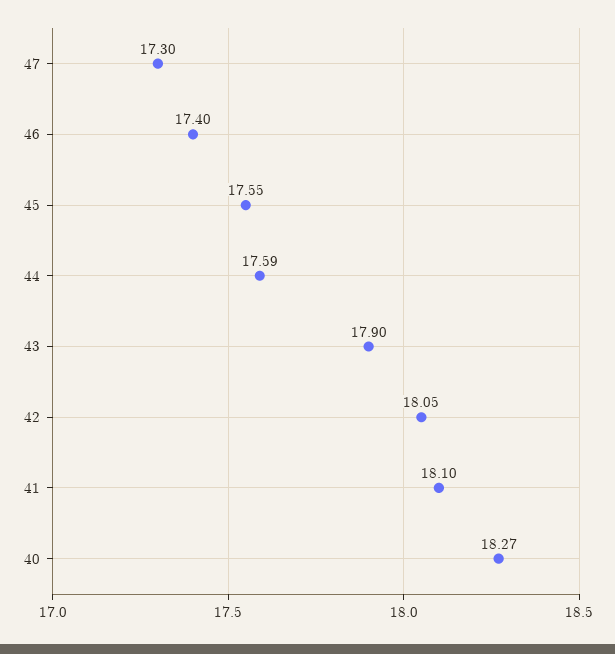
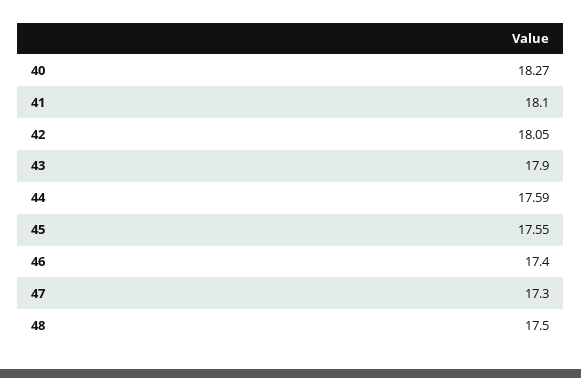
48: none -> 17.5

